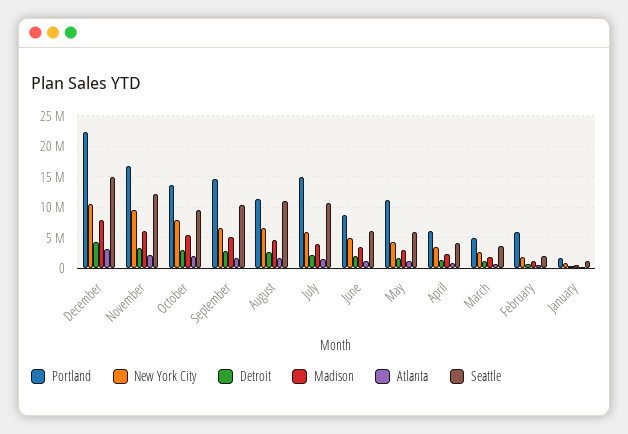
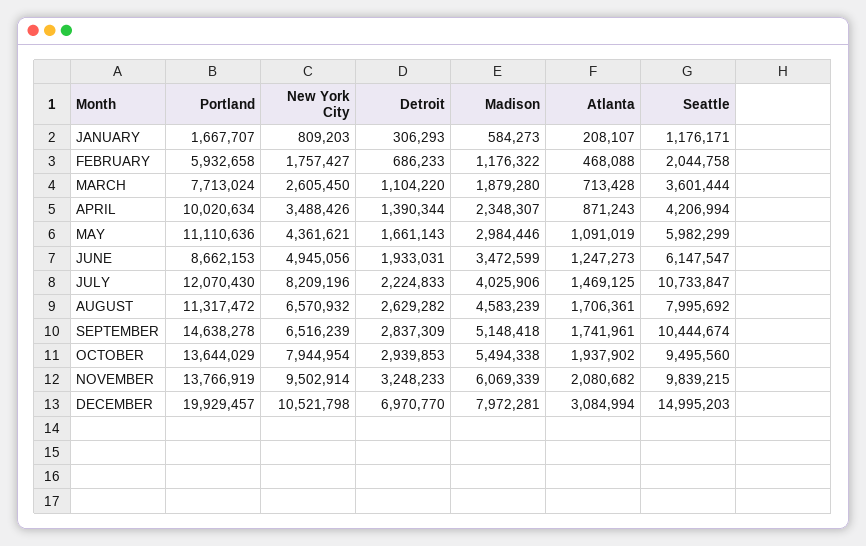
Portland, December: 22000000 -> 19929457
Detroit, December: 4000000 -> 6970770
Portland, November: 17000000 -> 13766919
Seattle, November: 12000000 -> 9839215
Seattle, August: 11000000 -> 7995692
Portland, July: 15000000 -> 12070430
New York City, July: 6000000 -> 8209196
Portland, April: 6000000 -> 10020634
Portland, March: 5000000 -> 7713024

